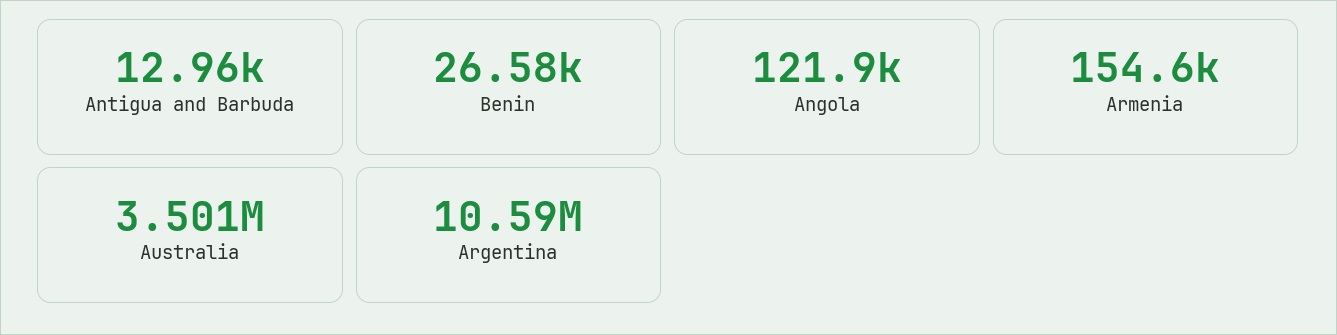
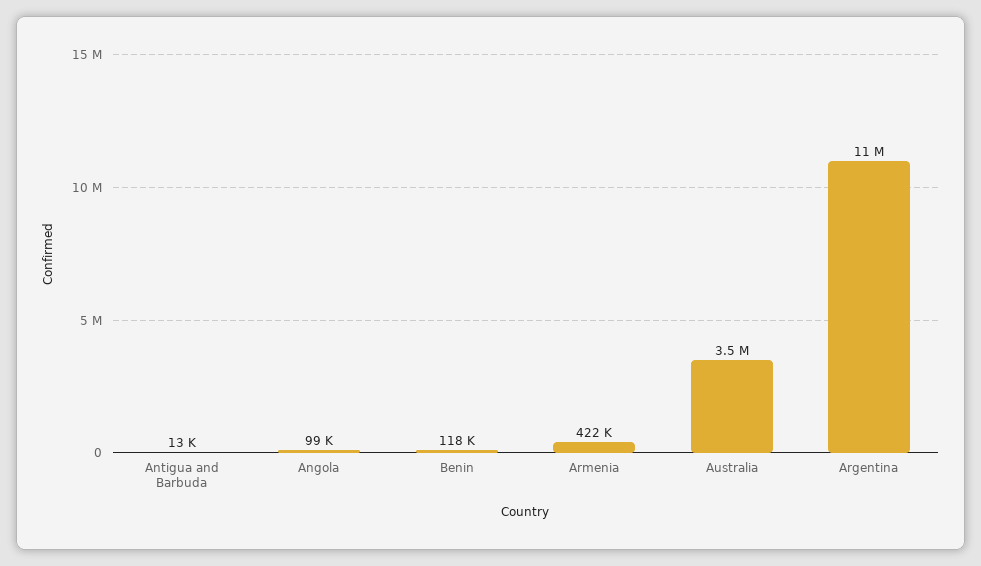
Benin: 26580 -> 118000
Angola: 121900 -> 99000
Armenia: 154600 -> 422000

